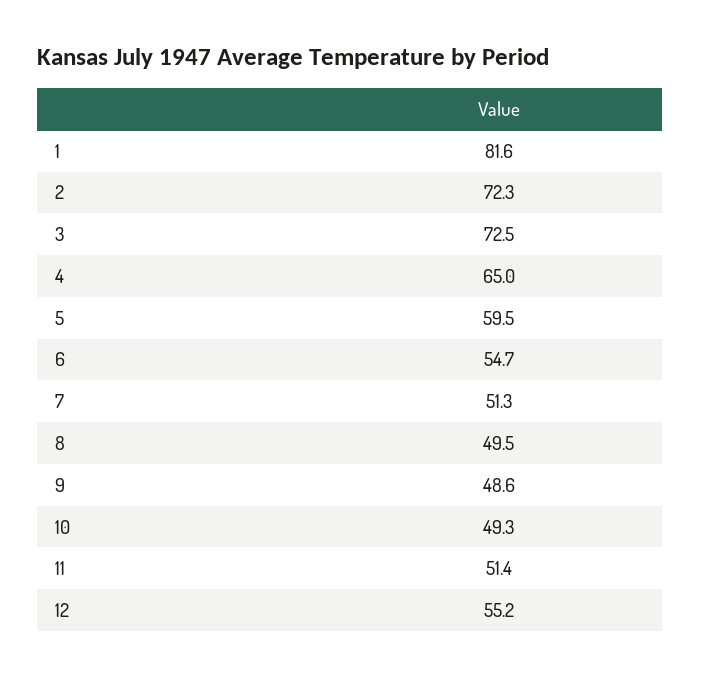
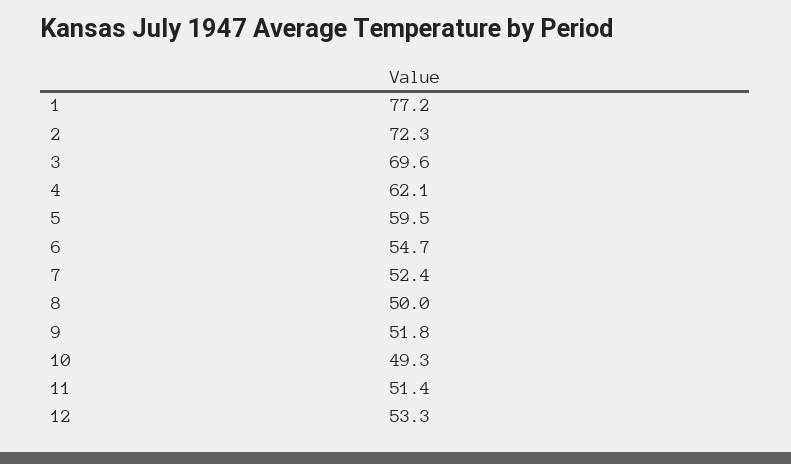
1: 81.6 -> 77.2
3: 72.5 -> 69.6
4: 65 -> 62.1
7: 51.3 -> 52.4
8: 49.5 -> 50
9: 48.6 -> 51.8
12: 55.2 -> 53.3

